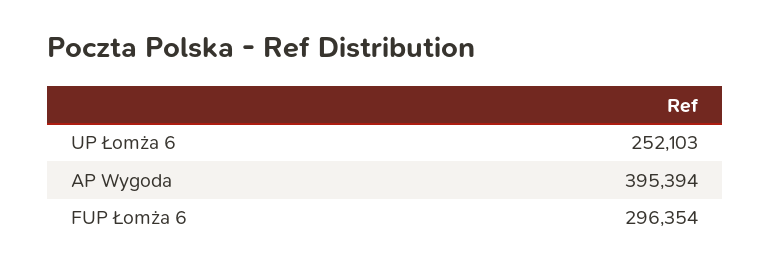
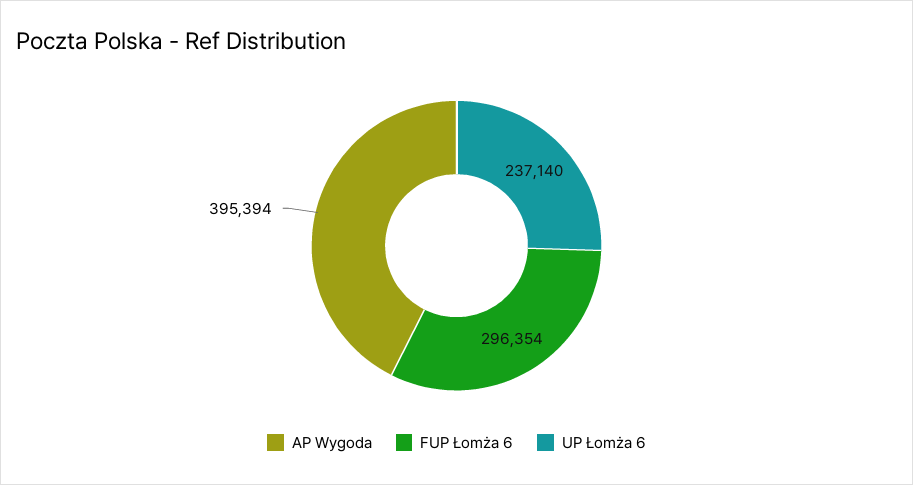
UP Łomża 6: 252103 -> 237140

